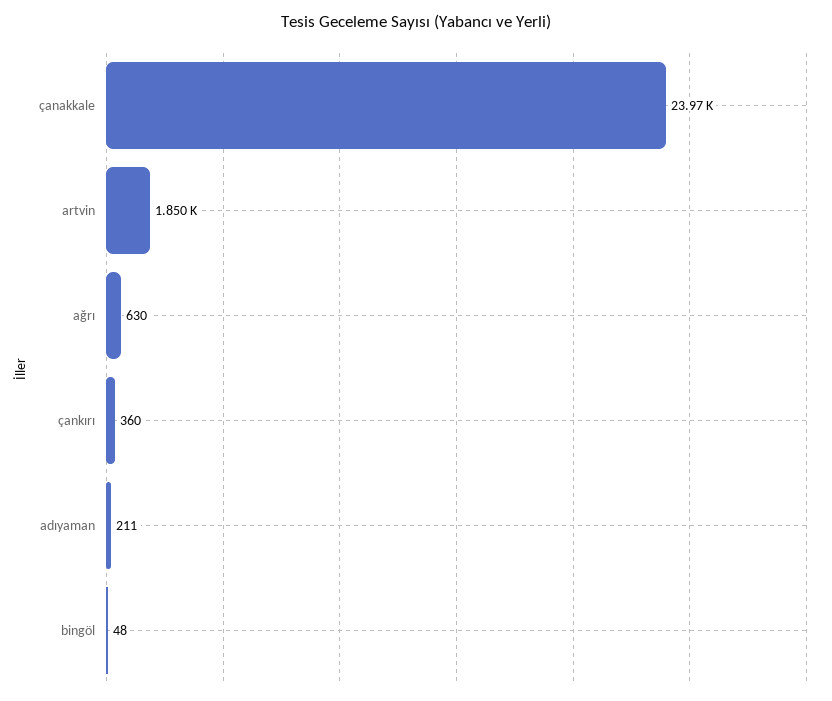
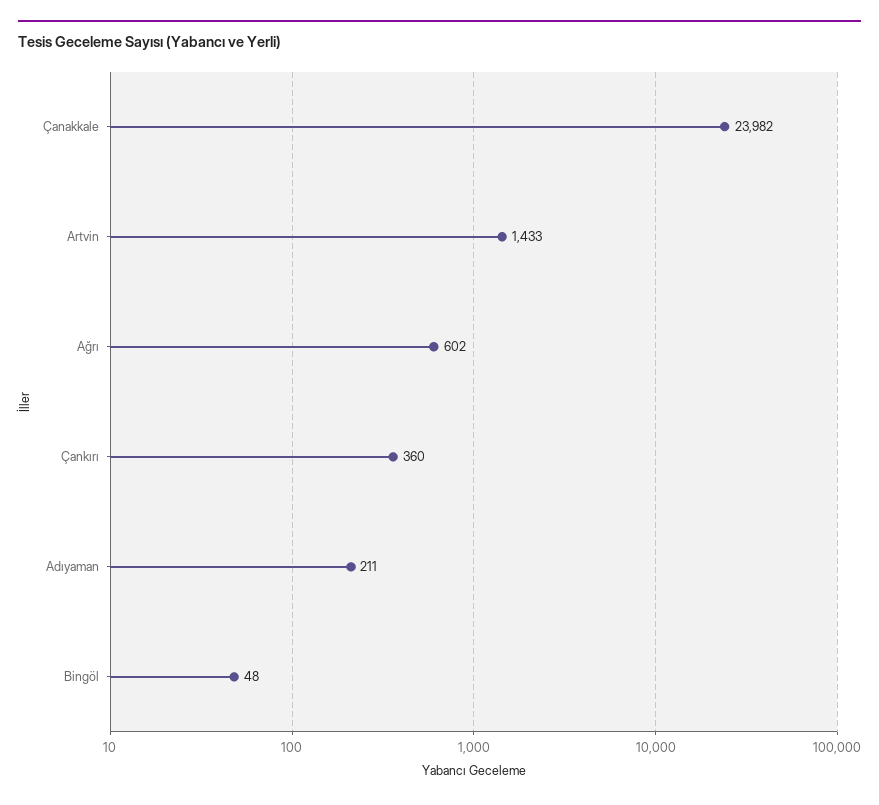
çanakkale: 23970 -> 23982
artvin: 1850 -> 1433
ağrı: 630 -> 602

